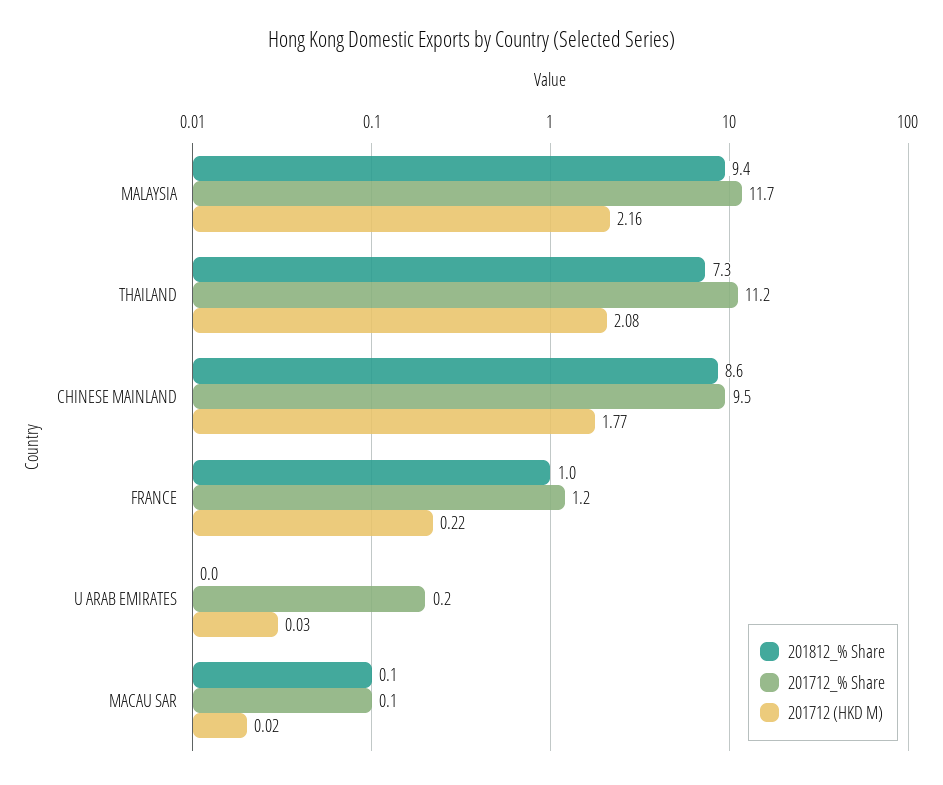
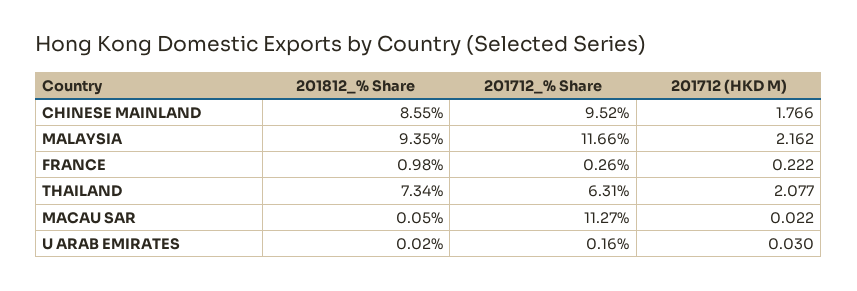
201712_% Share, THAILAND: 11.2 -> 6.31
201712_% Share, FRANCE: 1.2 -> 0.26
201712_% Share, MACAU SAR: 0.1 -> 11.27

